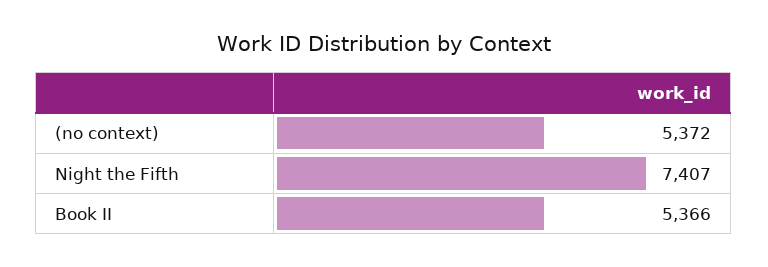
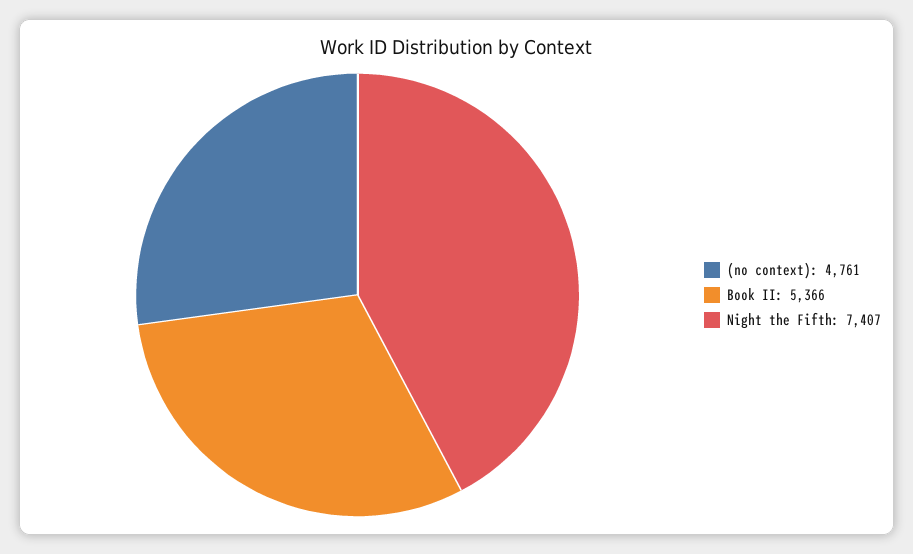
(no context): 5372 -> 4761

